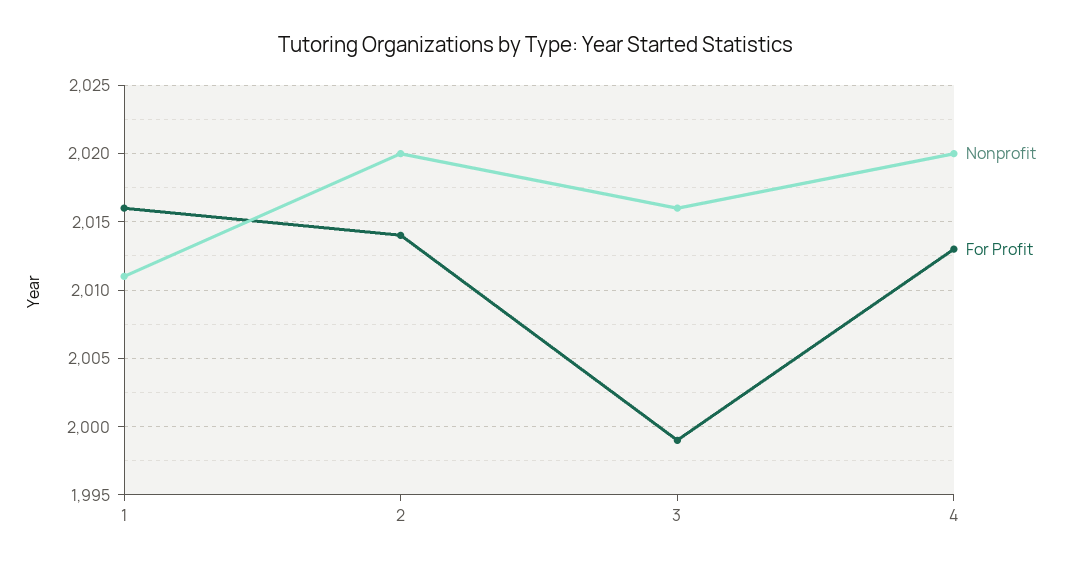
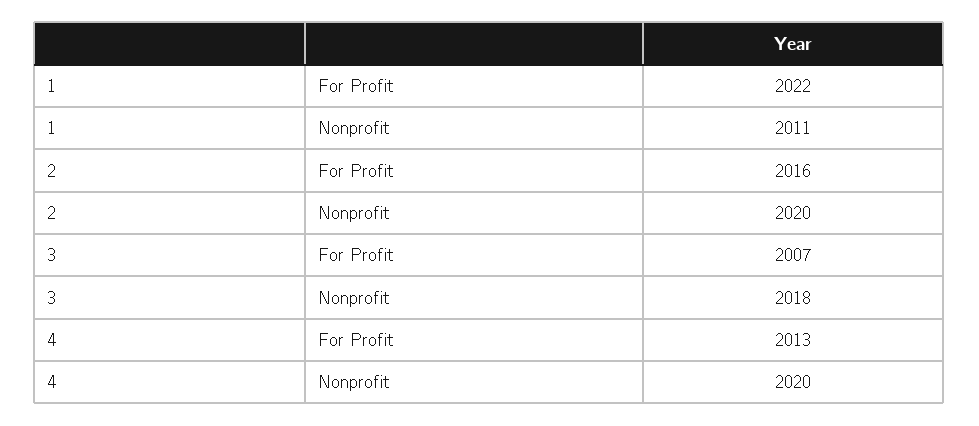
For Profit, 1: 2016 -> 2022
For Profit, 2: 2014 -> 2016
Nonprofit, 3: 2016 -> 2018
For Profit, 3: 1999 -> 2007

